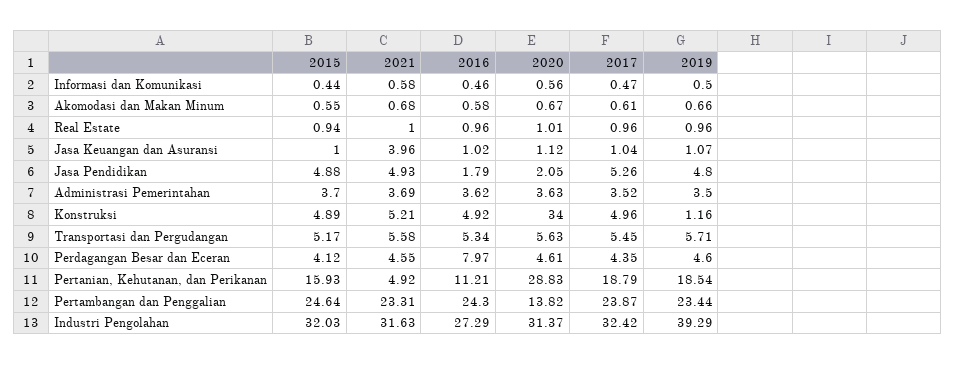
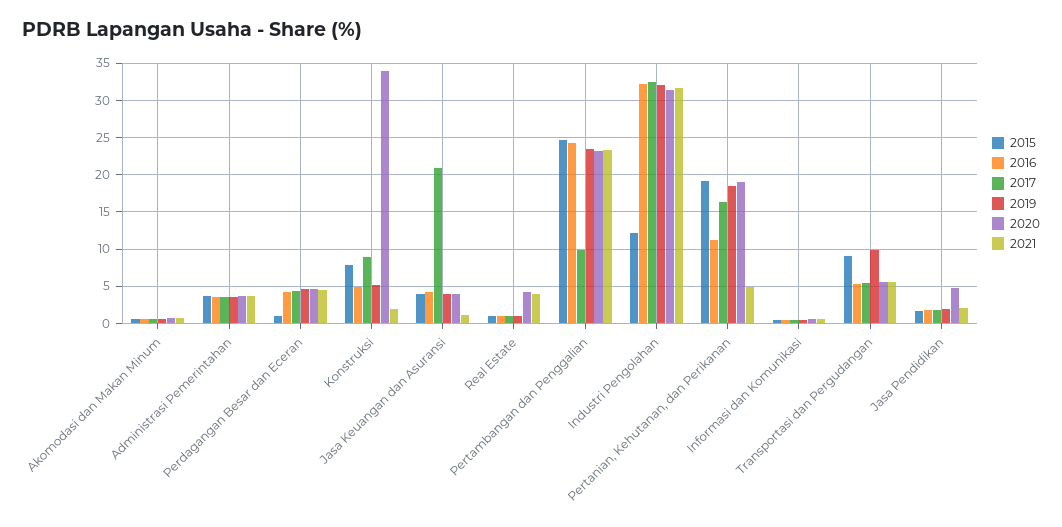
2021, Real Estate: 1 -> 4
2020, Real Estate: 1.01 -> 4
2015, Jasa Keuangan dan Asuransi: 1 -> 4
2021, Jasa Keuangan dan Asuransi: 3.96 -> 1
2016, Jasa Keuangan dan Asuransi: 1.02 -> 4
2020, Jasa Keuangan dan Asuransi: 1.12 -> 4
2017, Jasa Keuangan dan Asuransi: 1.04 -> 21
2019, Jasa Keuangan dan Asuransi: 1.07 -> 4
2015, Jasa Pendidikan: 4.88 -> 2
2021, Jasa Pendidikan: 4.93 -> 2
2020, Jasa Pendidikan: 2.05 -> 5
2017, Jasa Pendidikan: 5.26 -> 2
2019, Jasa Pendidikan: 4.8 -> 2
2015, Konstruksi: 4.89 -> 8
2021, Konstruksi: 5.21 -> 2
2017, Konstruksi: 4.96 -> 9
2019, Konstruksi: 1.16 -> 5
2015, Transportasi dan Pergudangan: 5.17 -> 9
2019, Transportasi dan Pergudangan: 5.71 -> 10
2015, Perdagangan Besar dan Eceran: 4.12 -> 1
2016, Perdagangan Besar dan Eceran: 7.97 -> 4
2015, Pertanian, Kehutanan, dan Perikanan: 15.93 -> 19
2020, Pertanian, Kehutanan, dan Perikanan: 28.83 -> 19
2017, Pertanian, Kehutanan, dan Perikanan: 18.79 -> 16
2020, Pertambangan dan Penggalian: 13.82 -> 23
2017, Pertambangan dan Penggalian: 23.87 -> 10
2015, Industri Pengolahan: 32.03 -> 12
2016, Industri Pengolahan: 27.29 -> 32
2019, Industri Pengolahan: 39.29 -> 32

